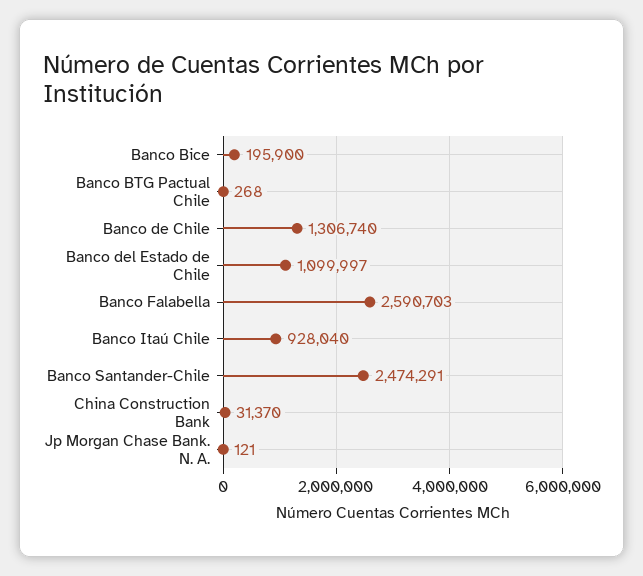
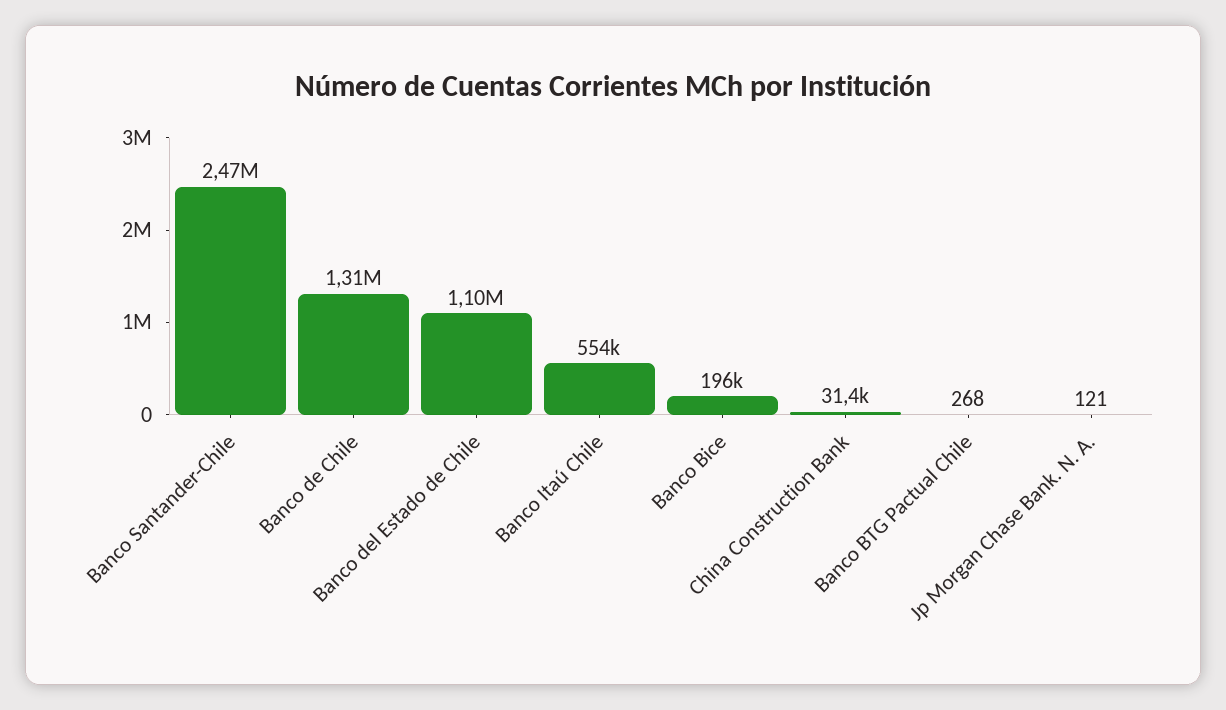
Banco Falabella: 2590703 -> none
Banco Itaú Chile: 928040 -> 554000

